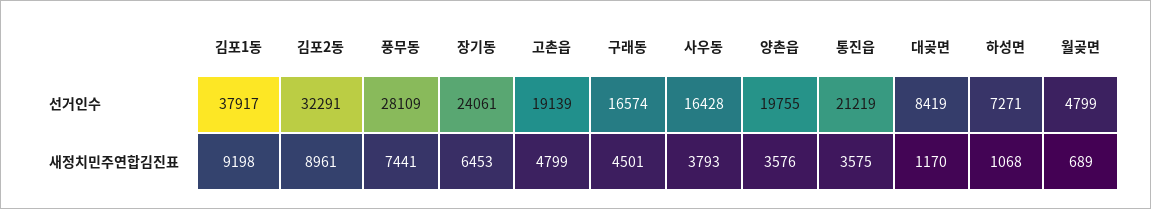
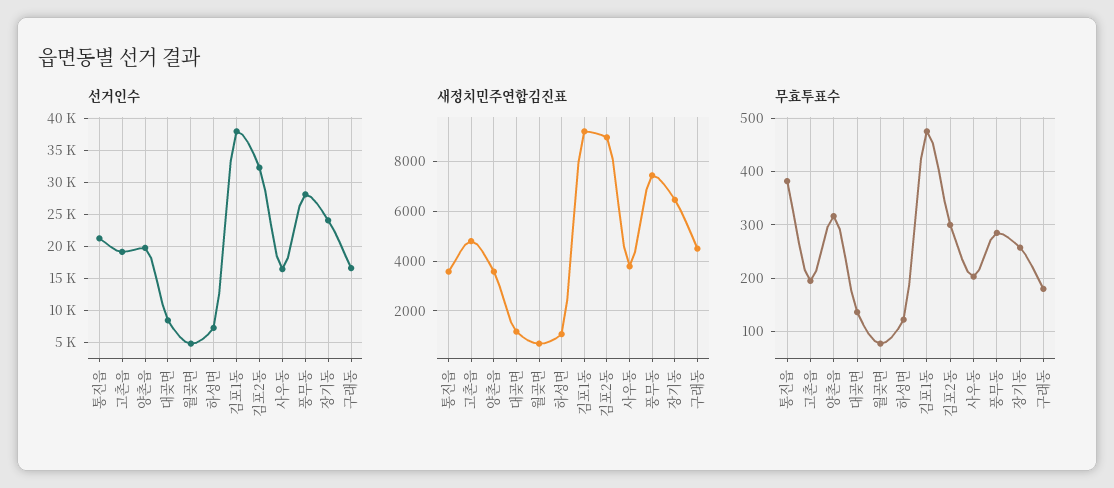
무효투표수, 통진읍: none -> 380
무효투표수, 고촌읍: none -> 200
무효투표수, 양촌읍: none -> 320
무효투표수, 대곶면: none -> 140
무효투표수, 월곶면: none -> 80
무효투표수, 하성면: none -> 120
무효투표수, 김포1동: none -> 480
무효투표수, 김포2동: none -> 300
무효투표수, 사우동: none -> 200
무효투표수, 풍무동: none -> 280
무효투표수, 장기동: none -> 260
무효투표수, 구래동: none -> 180

